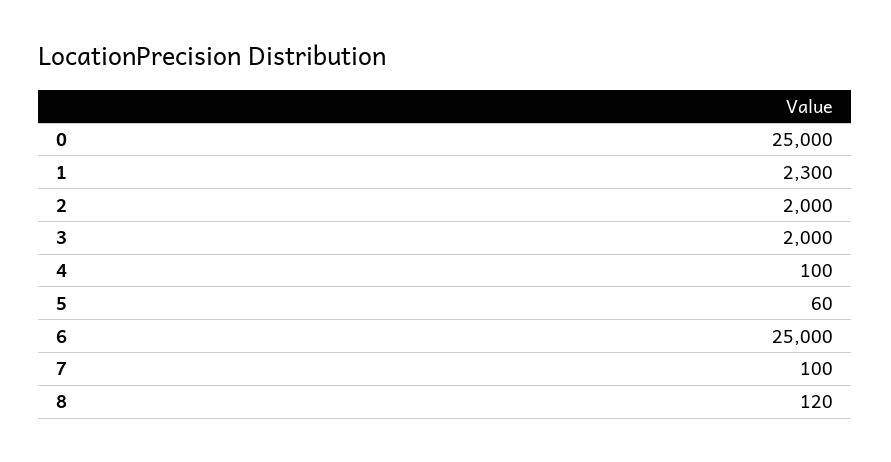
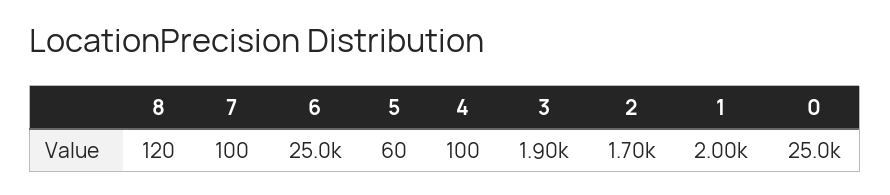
1: 2300 -> 2000
2: 2000 -> 1700
3: 2000 -> 1900

